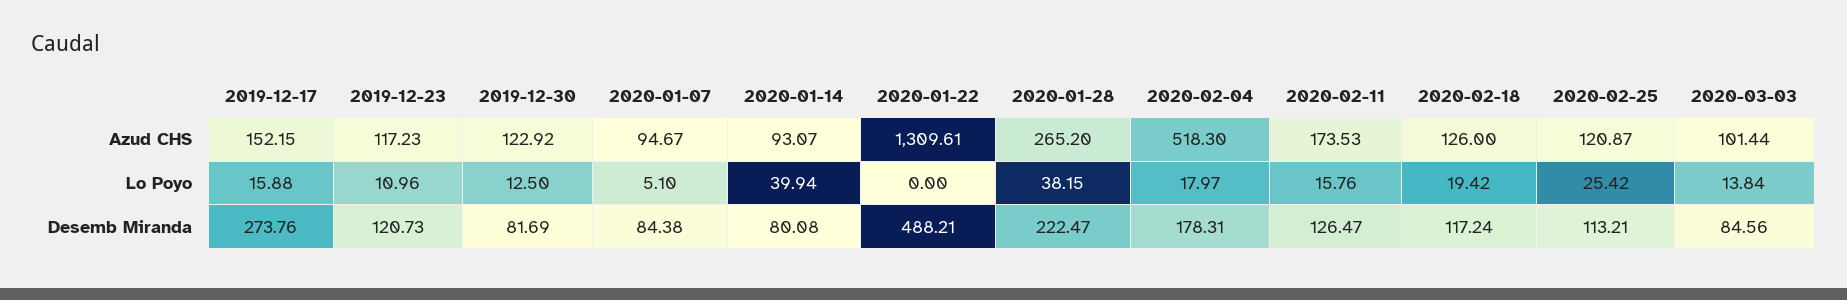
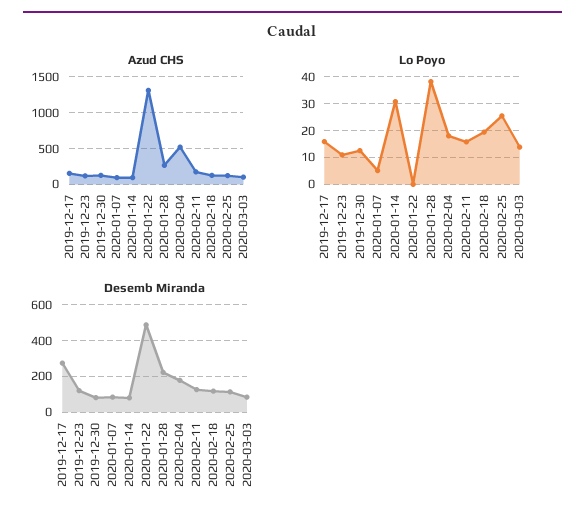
Lo Poyo, 2020-01-14: 39.94 -> 30

